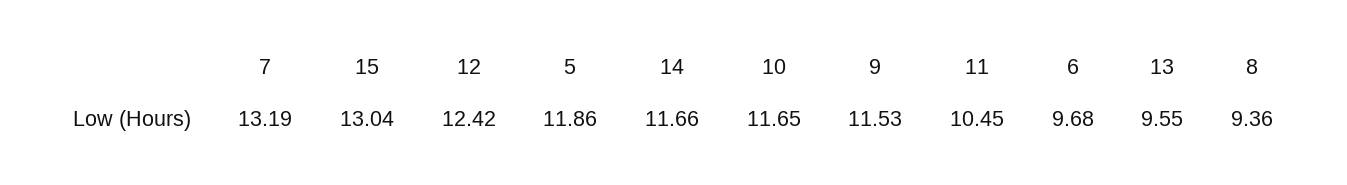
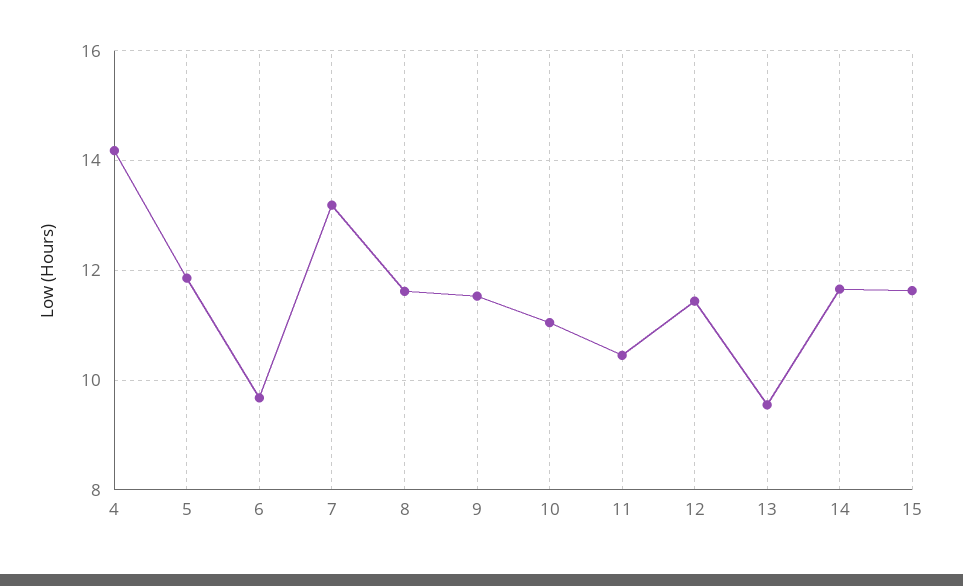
15: 13.04 -> 11.6
12: 12.42 -> 11.4
10: 11.65 -> 11
8: 9.36 -> 11.6
4: none -> 14.2

